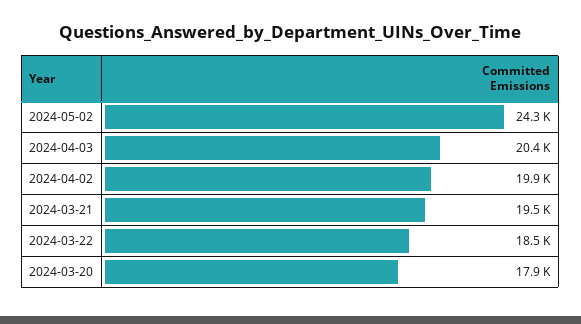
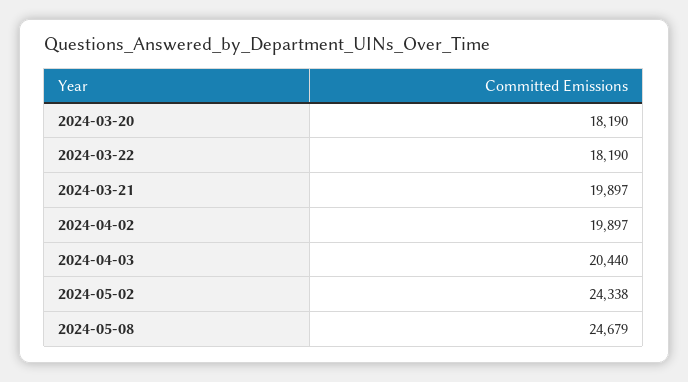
2024-03-21: 19500 -> 19897
2024-03-22: 18500 -> 18190
2024-03-20: 17900 -> 18190
2024-05-08: none -> 24679

